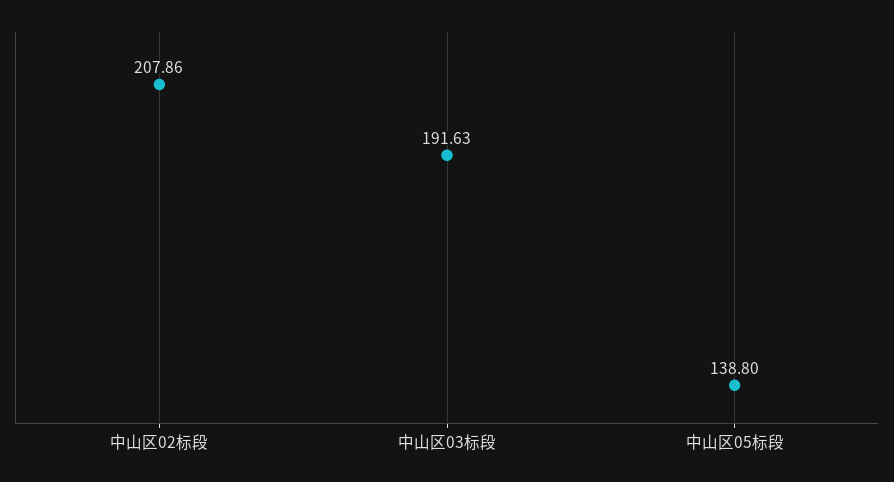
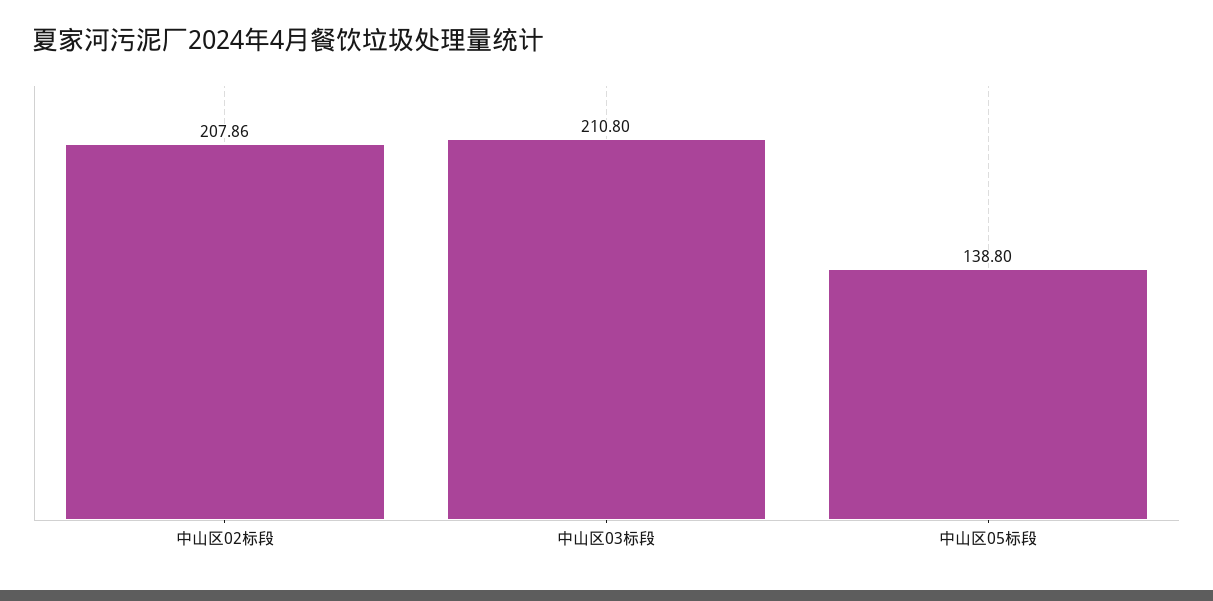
中山区03标段: 191.63 -> 210.8

